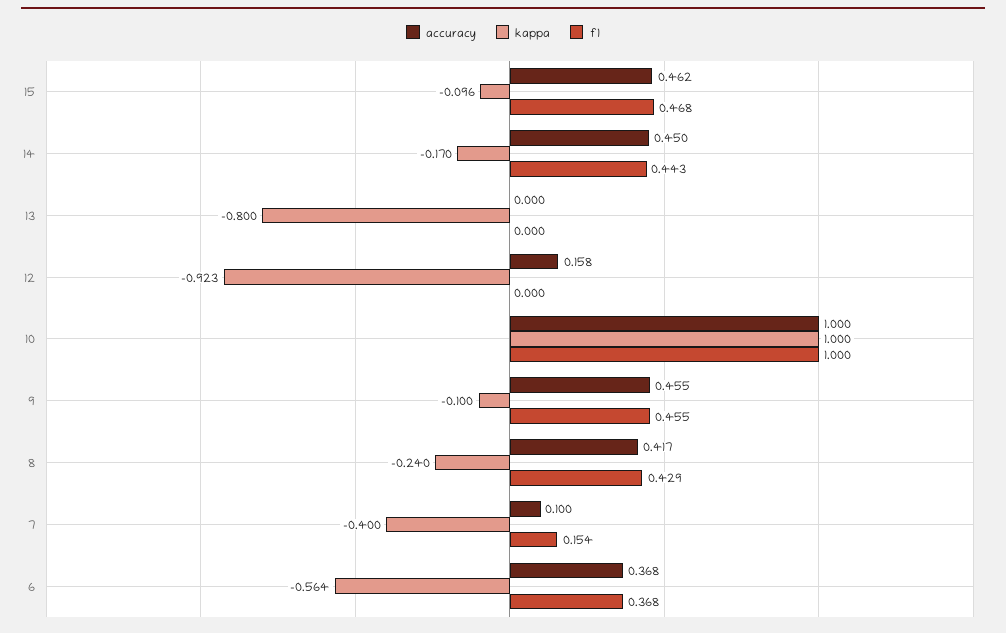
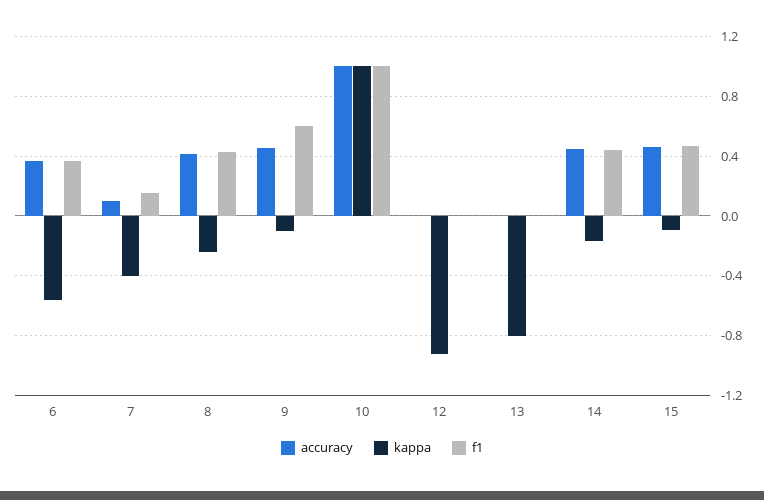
accuracy, 12: 0.158 -> 0
f1, 9: 0.455 -> 0.6

